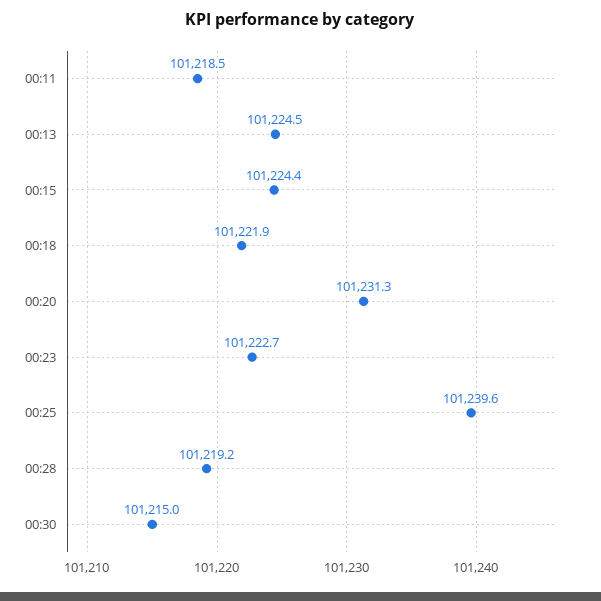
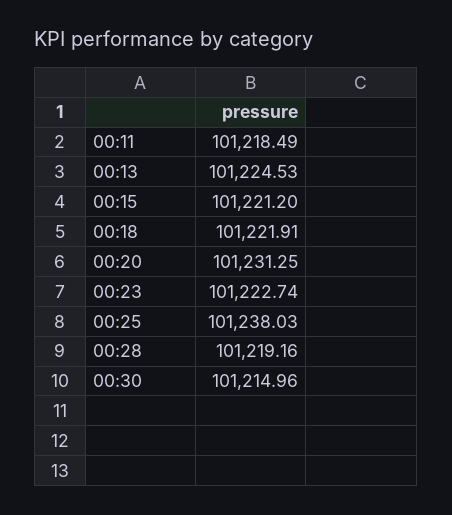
00:15: 101224.4 -> 101221.2
00:25: 101239.6 -> 101238.03

